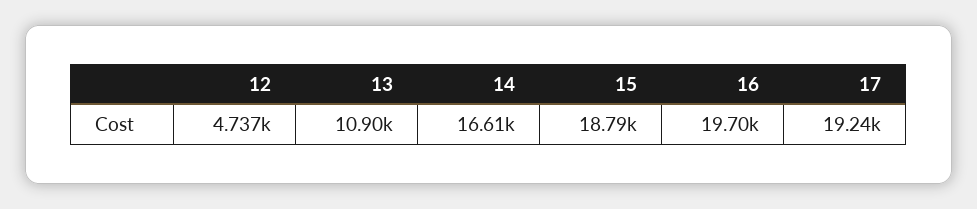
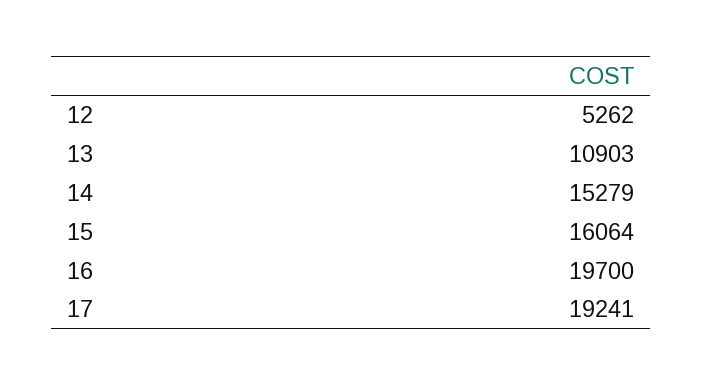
12: 4737 -> 5262
14: 16610 -> 15279
15: 18790 -> 16064

